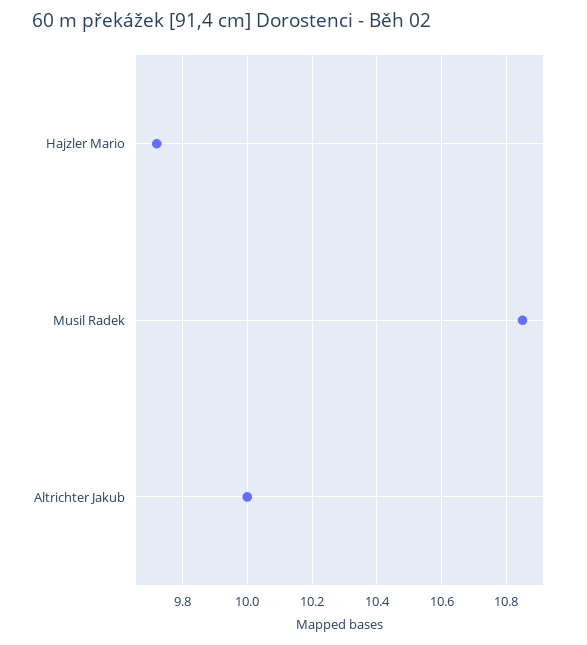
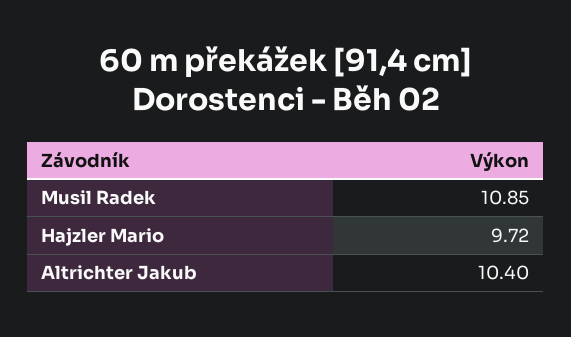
Altrichter Jakub: 10 -> 10.4

